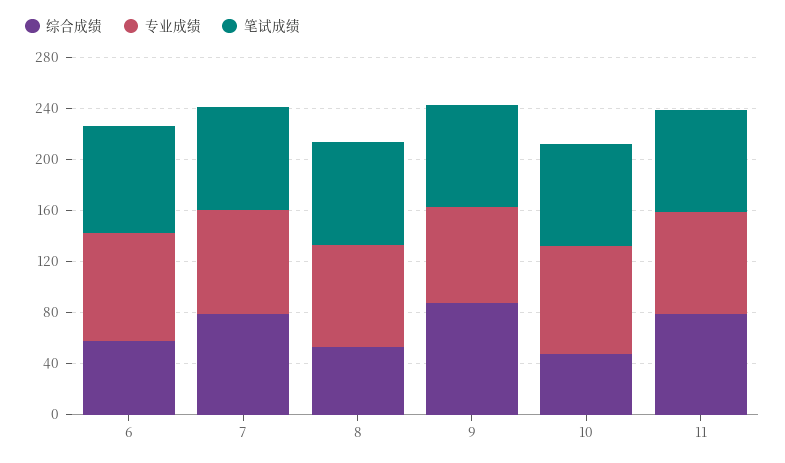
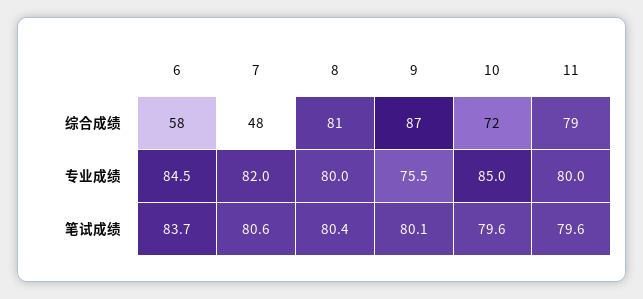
综合成绩, 7: 80 -> 48
综合成绩, 8: 50 -> 81
综合成绩, 10: 50 -> 72

